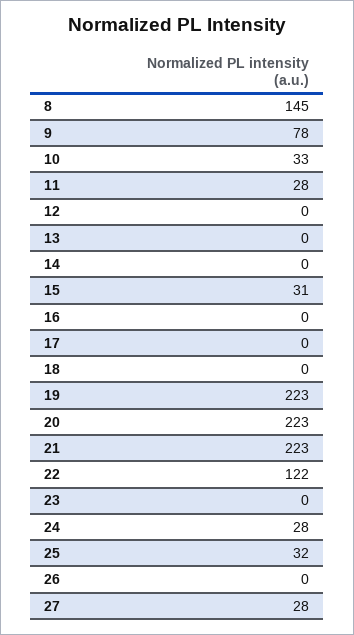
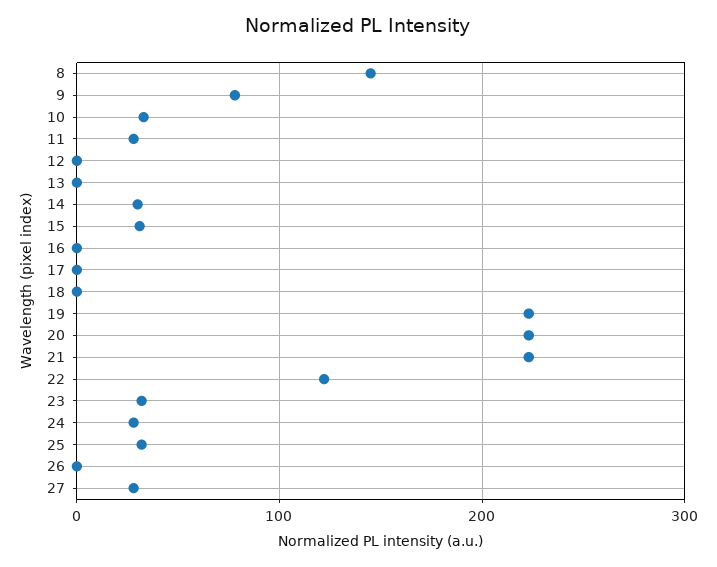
14: 0 -> 30
23: 0 -> 30

